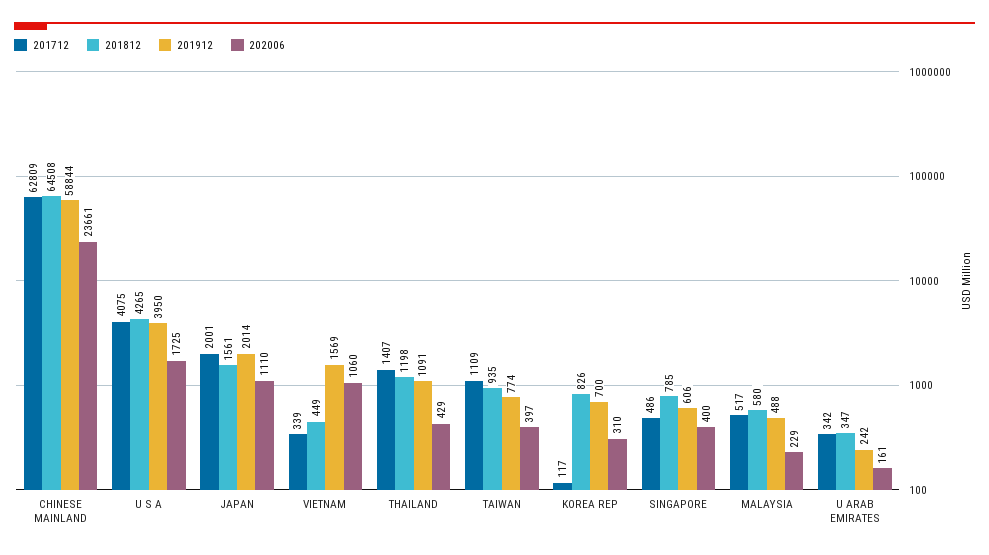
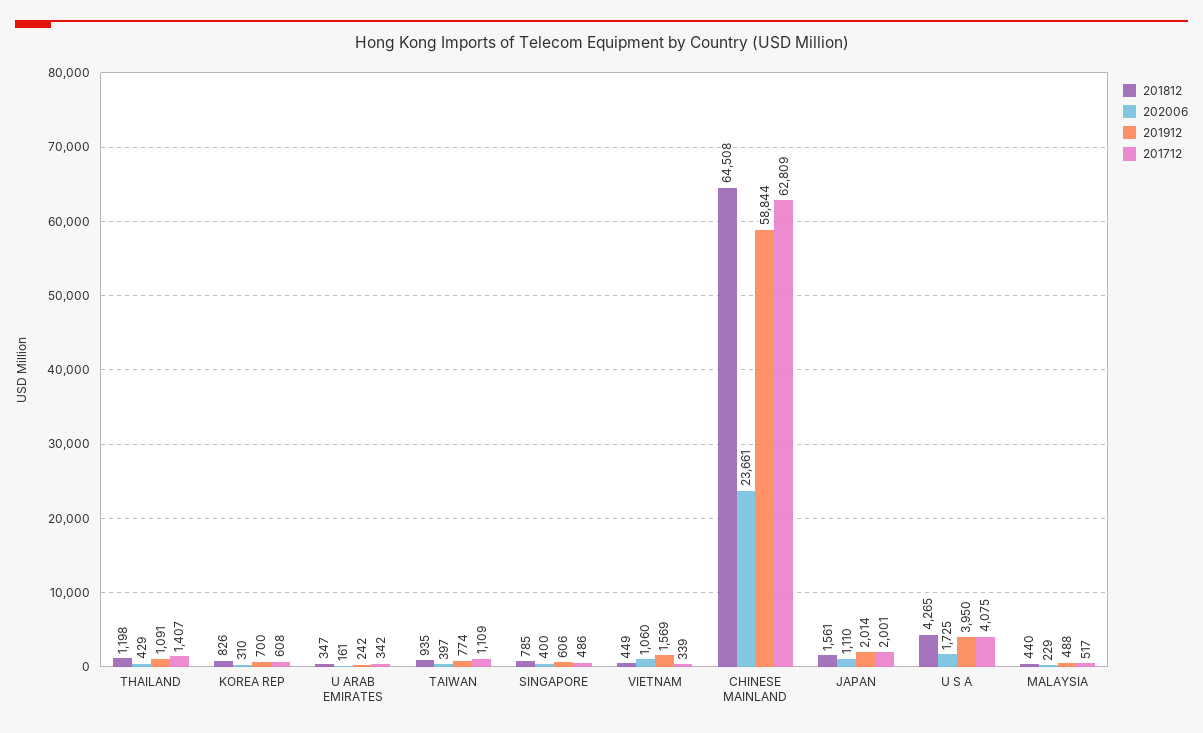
201712, KOREA REP: 117 -> 608
201812, MALAYSIA: 580 -> 440

